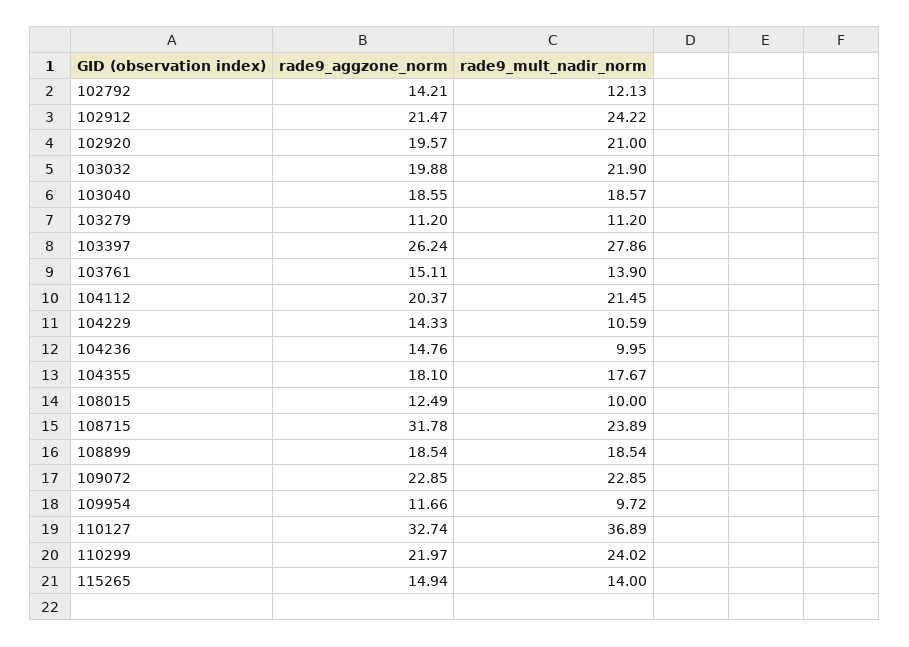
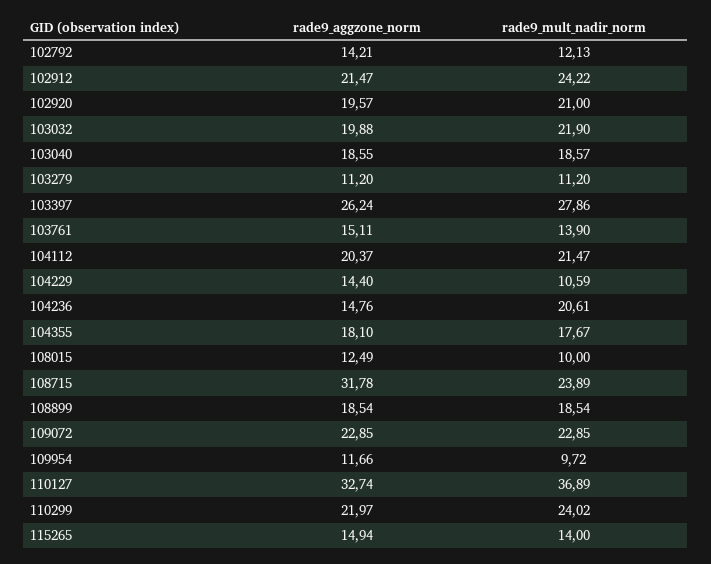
rade9_mult_nadir_norm, 104112: 21.45 -> 21.47
rade9_aggzone_norm, 104229: 14.33 -> 14.4
rade9_mult_nadir_norm, 104236: 9.95 -> 20.61

